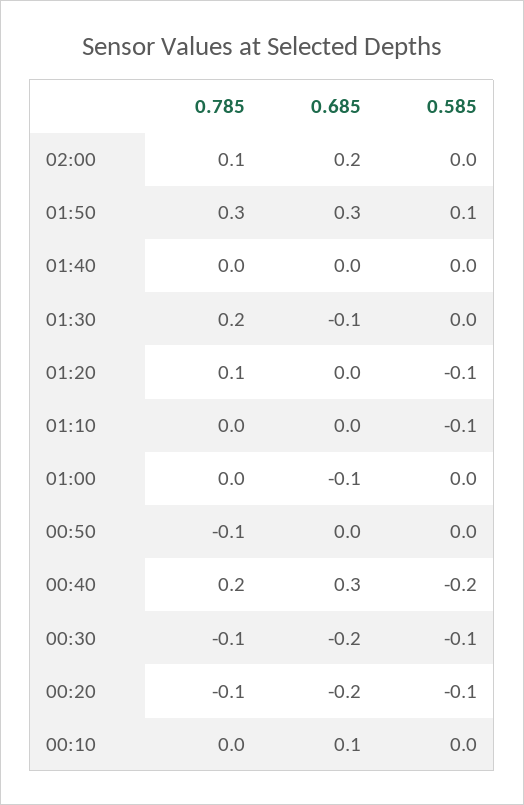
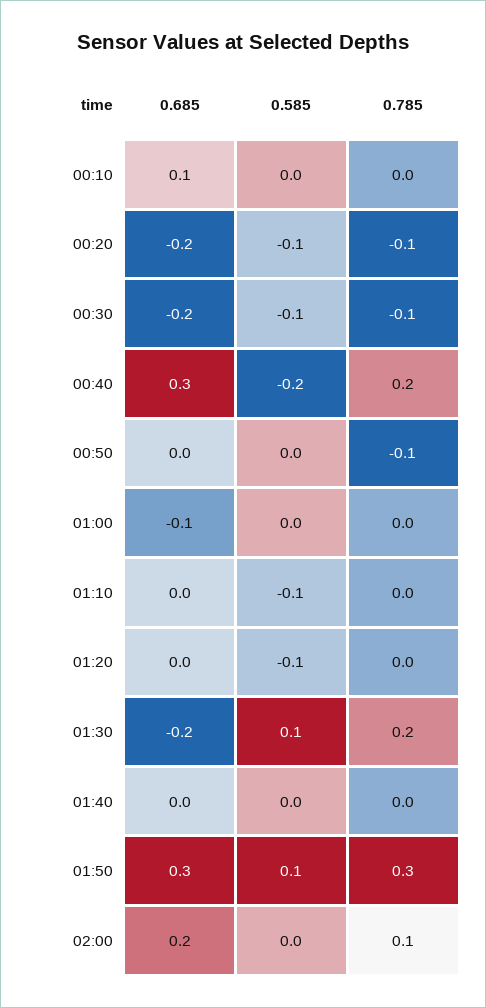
0.685, 01:30: -0.1 -> -0.2
0.585, 01:30: 0 -> 0.1
0.785, 01:20: 0.1 -> 0

